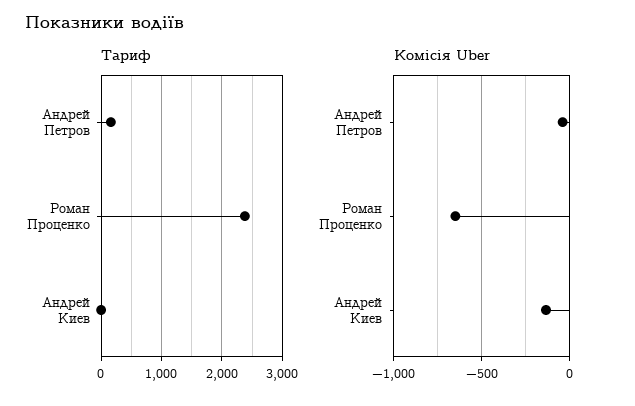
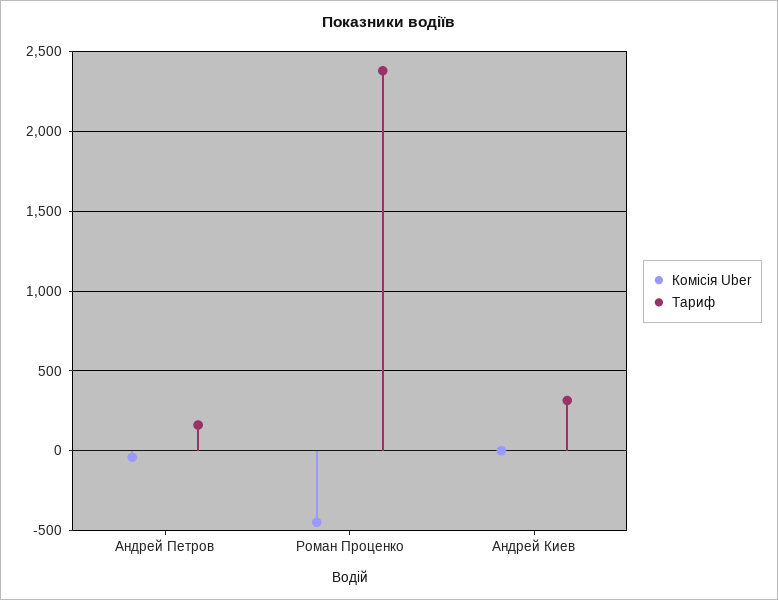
Тариф, Андрей Киев: 0 -> 300
Комісія Uber, Роман Проценко: -650 -> -450
Комісія Uber, Андрей Киев: -150 -> 0

